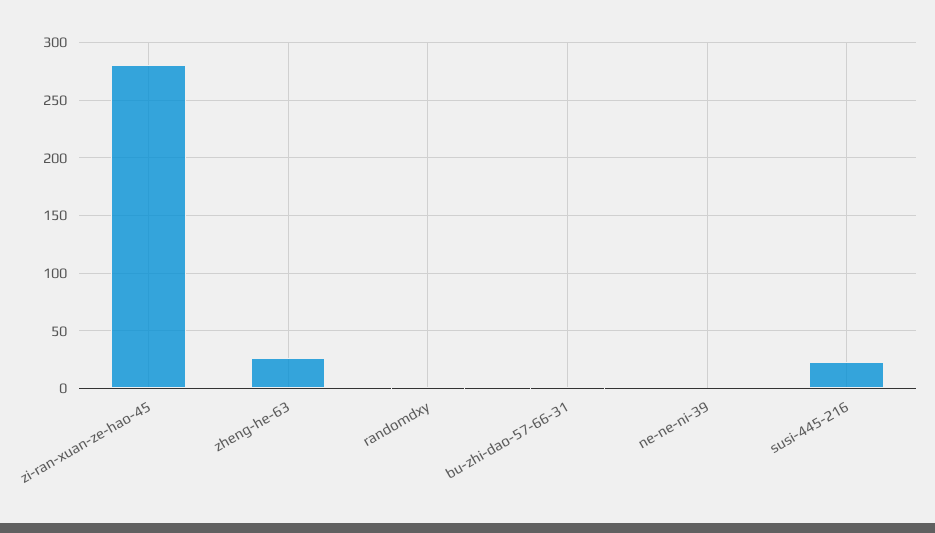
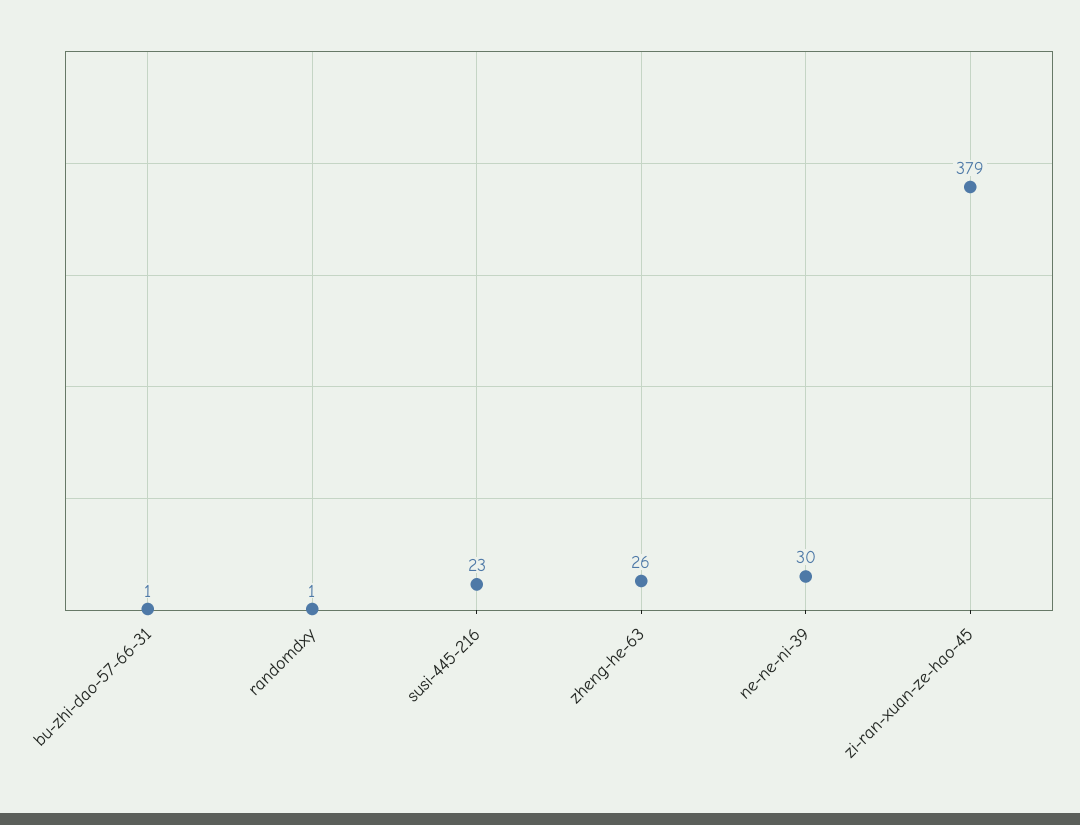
zi-ran-xuan-ze-hao-45: 280 -> 379
ne-ne-ni-39: 0 -> 30

